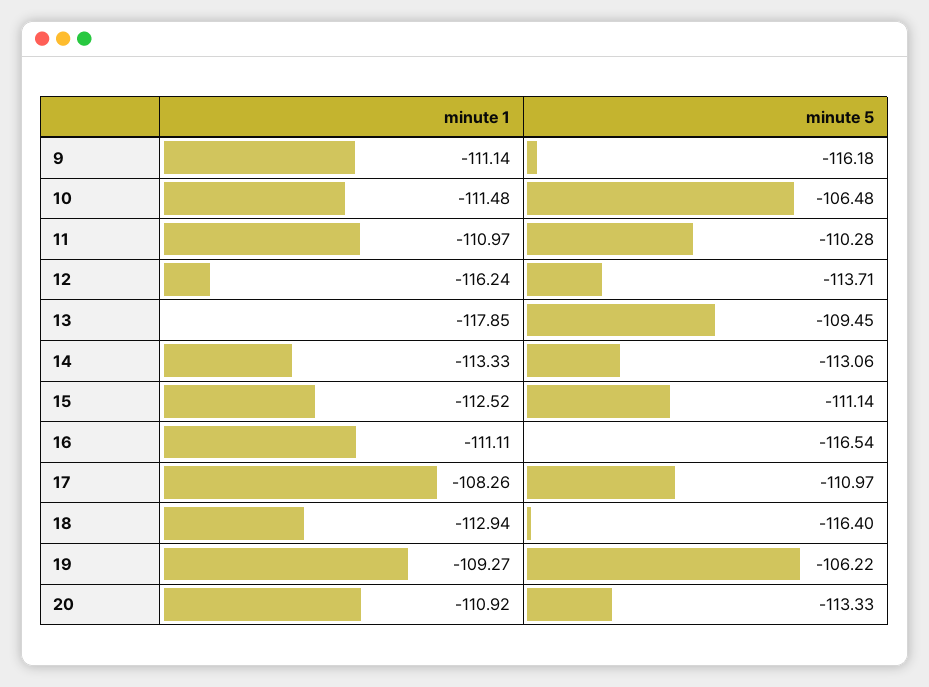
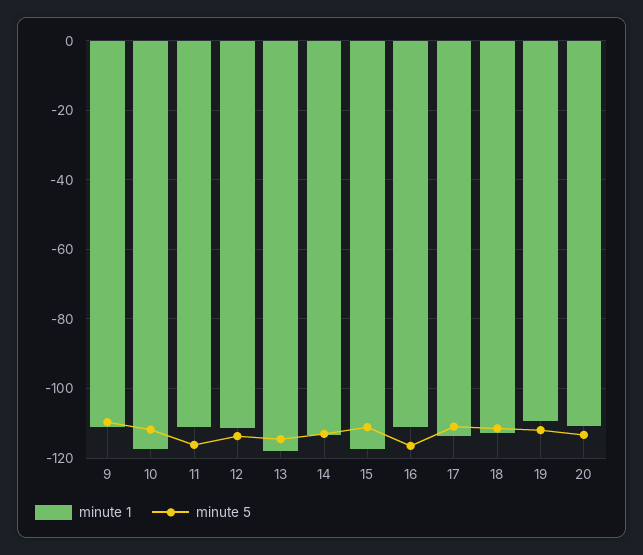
minute 5, 9: -116.18 -> -110
minute 1, 10: -111.48 -> -118
minute 5, 10: -106.48 -> -112
minute 5, 11: -110.28 -> -116
minute 1, 12: -116.24 -> -112
minute 5, 13: -109.45 -> -114
minute 1, 15: -112.52 -> -118
minute 1, 17: -108.26 -> -114
minute 5, 18: -116.4 -> -112
minute 5, 19: -106.22 -> -112

